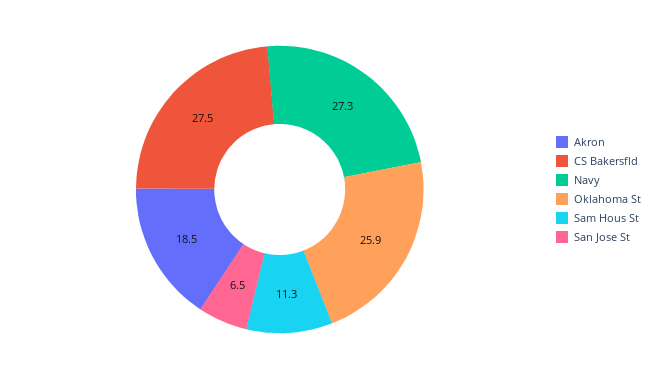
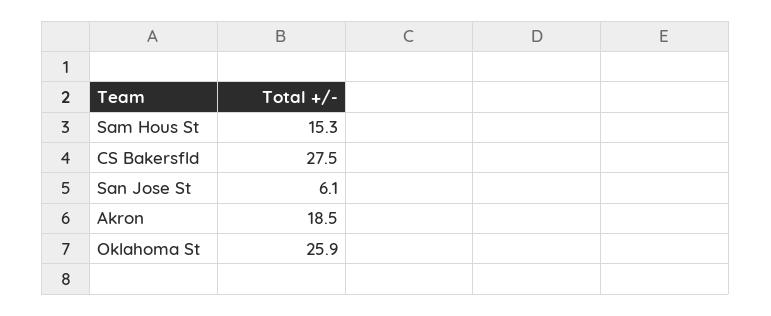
Navy: 27.3 -> none
Sam Hous St: 11.3 -> 15.3
San Jose St: 6.5 -> 6.1

